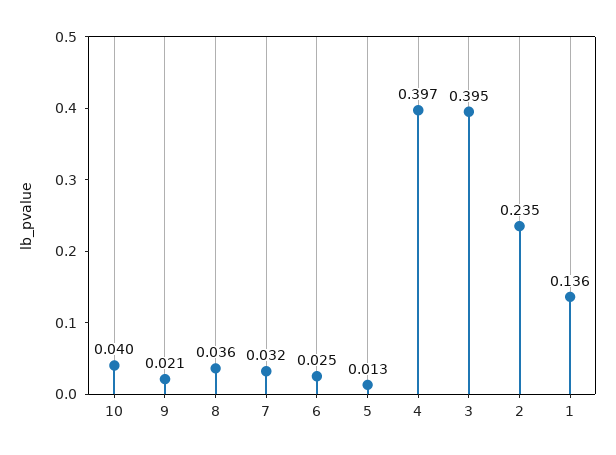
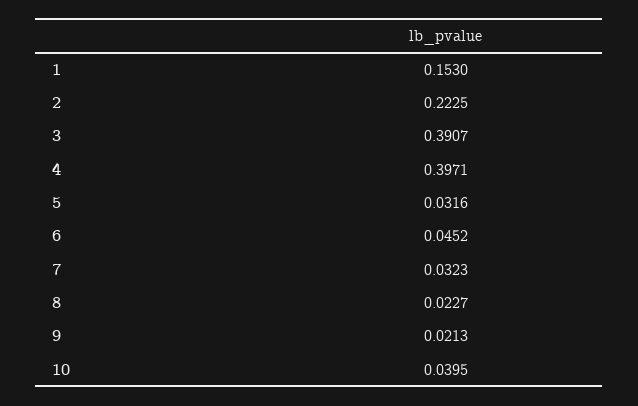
8: 0.036 -> 0.0227
6: 0.025 -> 0.0452
5: 0.013 -> 0.0316
3: 0.395 -> 0.3907
2: 0.235 -> 0.2225
1: 0.136 -> 0.153

